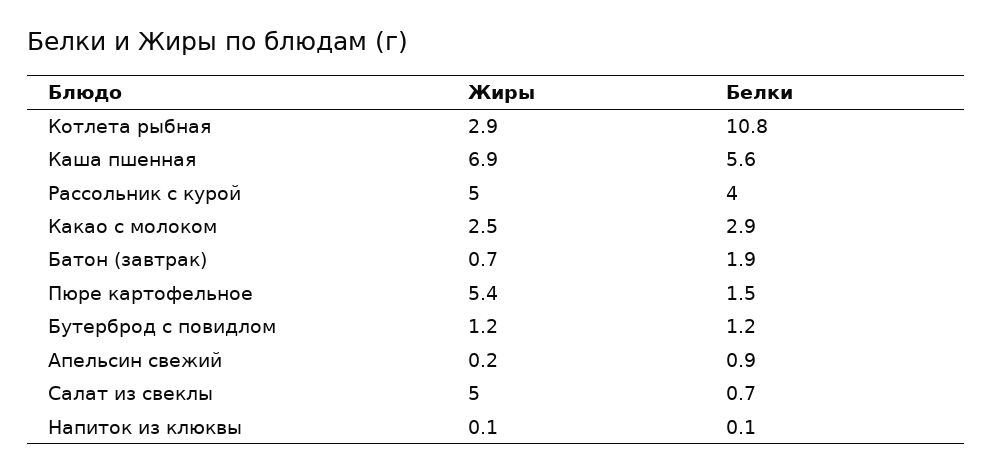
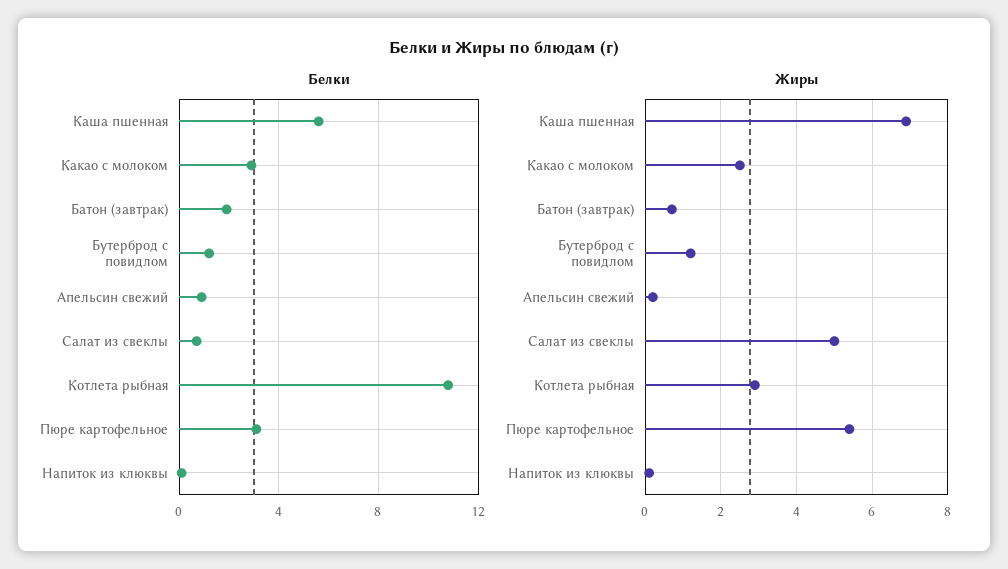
Жиры, Рассольник с курой: 5 -> none
Белки, Рассольник с курой: 4 -> none
Белки, Пюре картофельное: 1.5 -> 3

